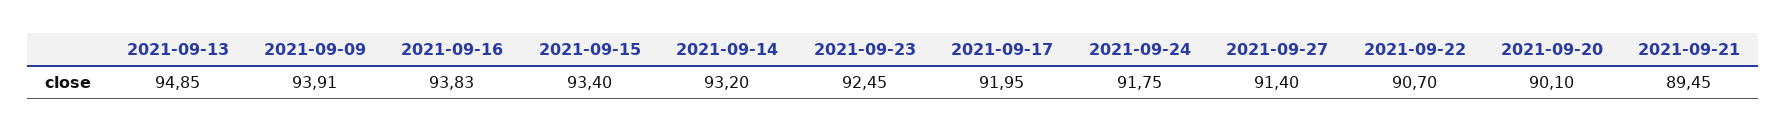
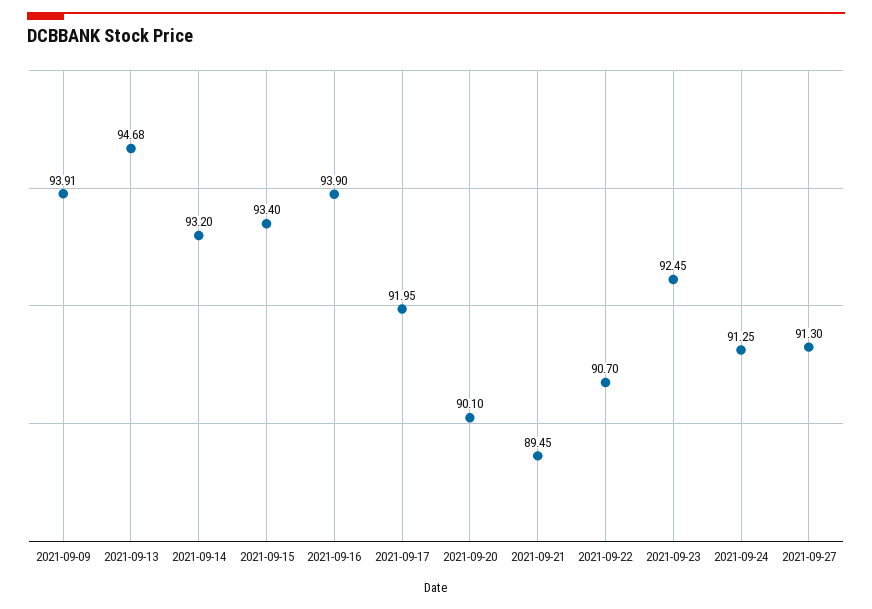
2021-09-13: 94.85 -> 94.68
2021-09-16: 93.83 -> 93.9
2021-09-24: 91.75 -> 91.25
2021-09-27: 91.4 -> 91.3

